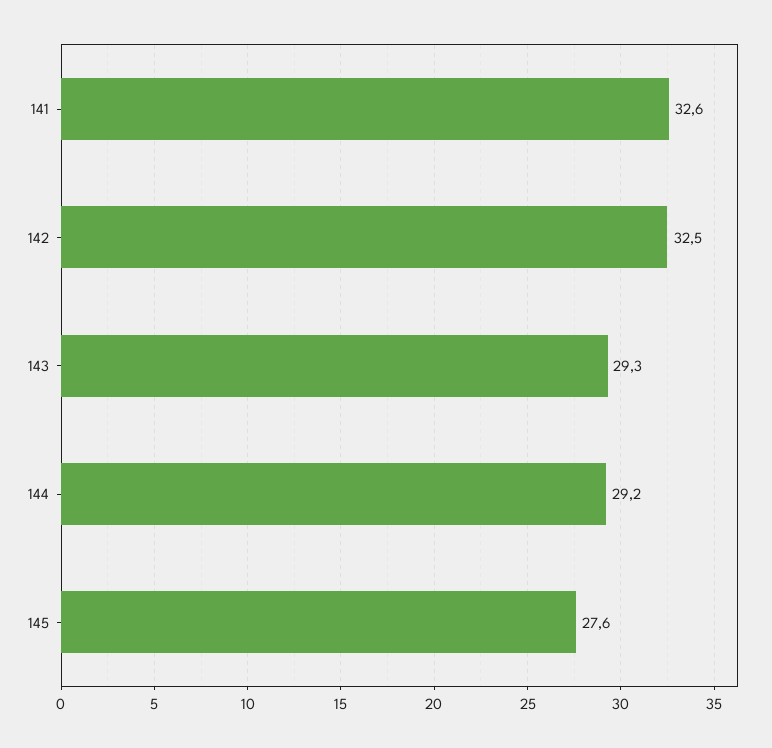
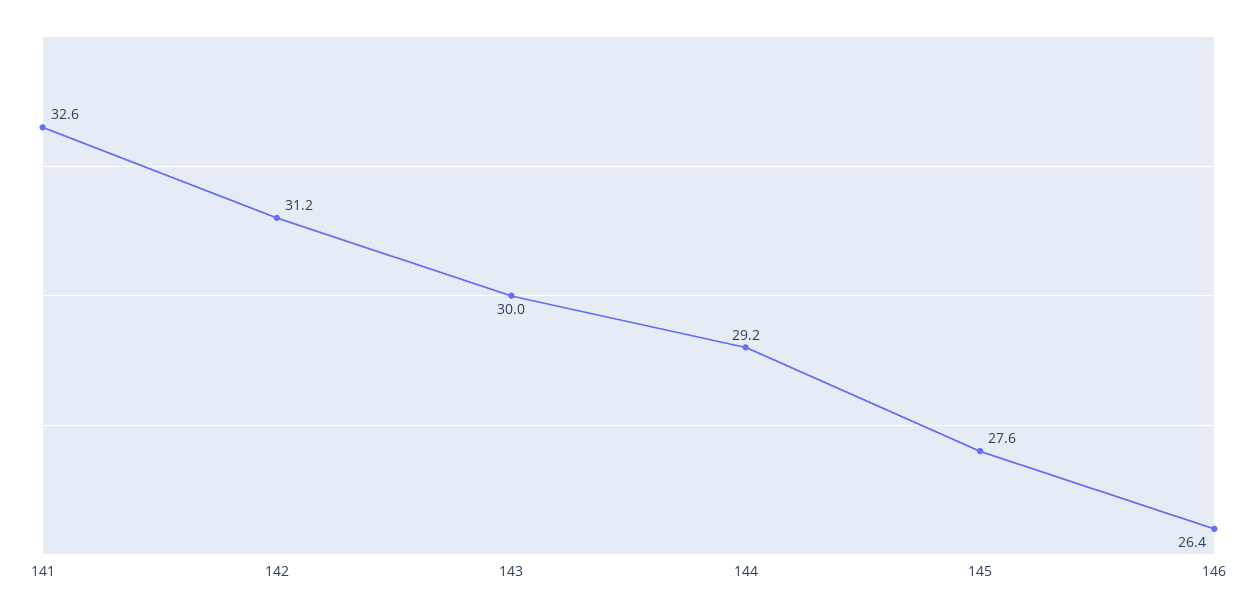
142: 32.5 -> 31.2
143: 29.3 -> 30
146: none -> 26.4

